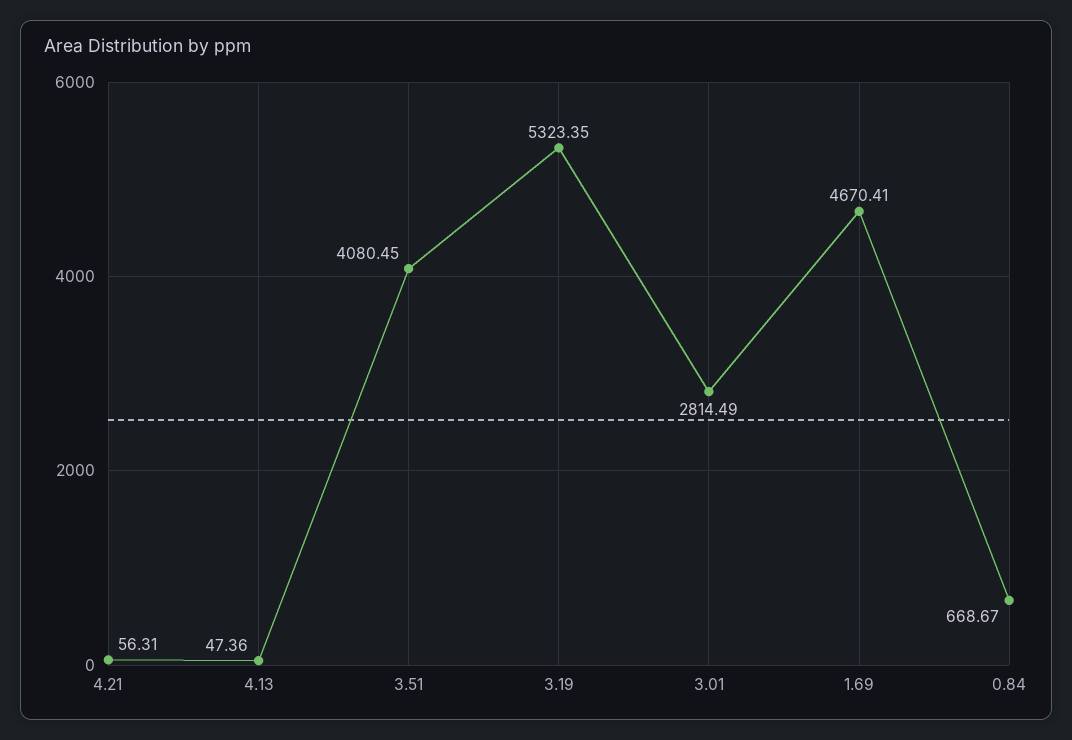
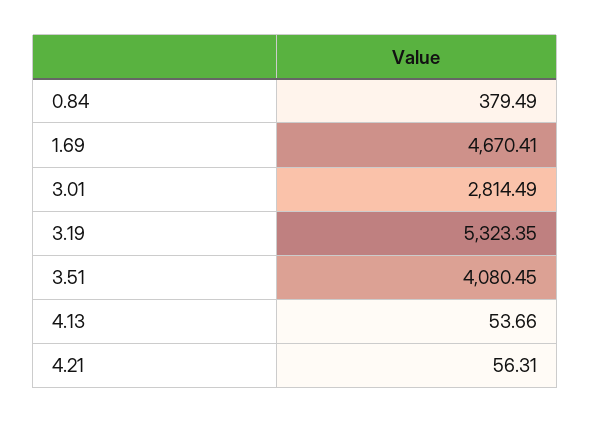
4.13: 47.36 -> 53.66
0.84: 668.67 -> 379.49

